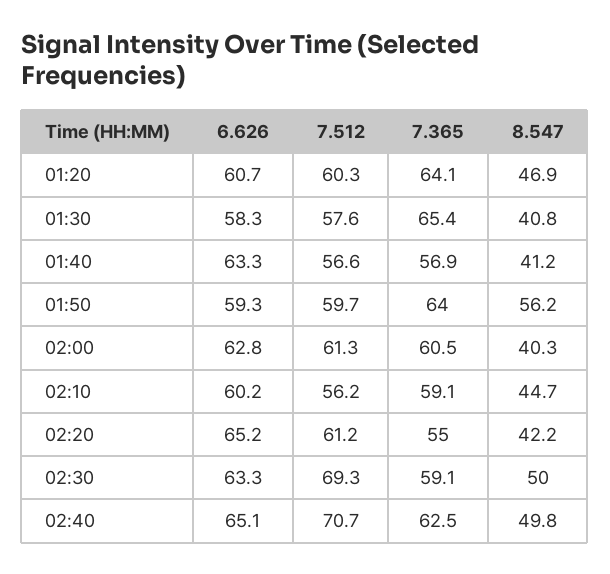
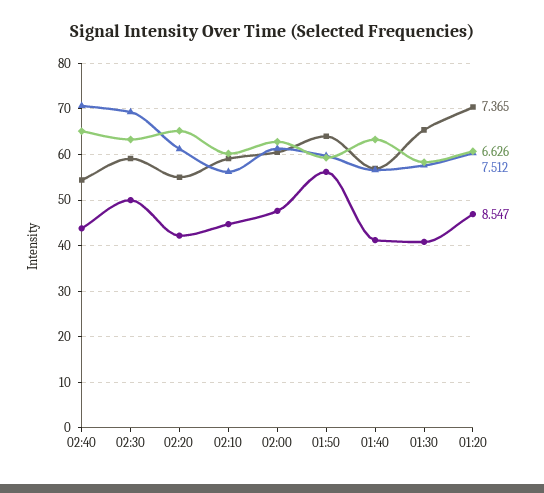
7.365, 01:20: 64.1 -> 70
8.547, 02:00: 40.3 -> 48
7.365, 02:40: 62.5 -> 54
8.547, 02:40: 49.8 -> 44

